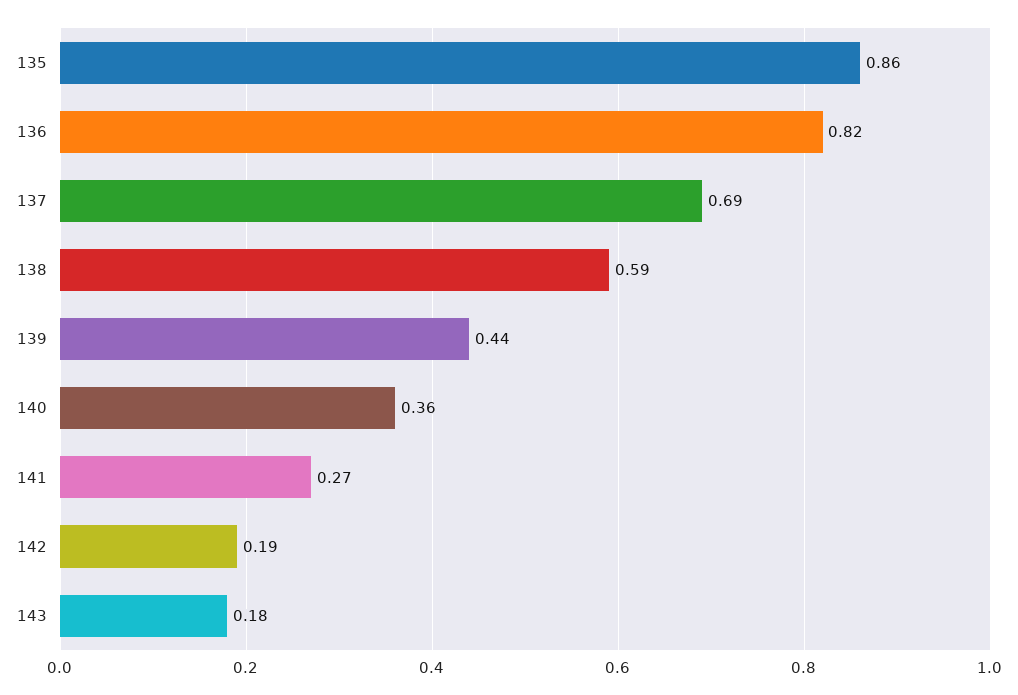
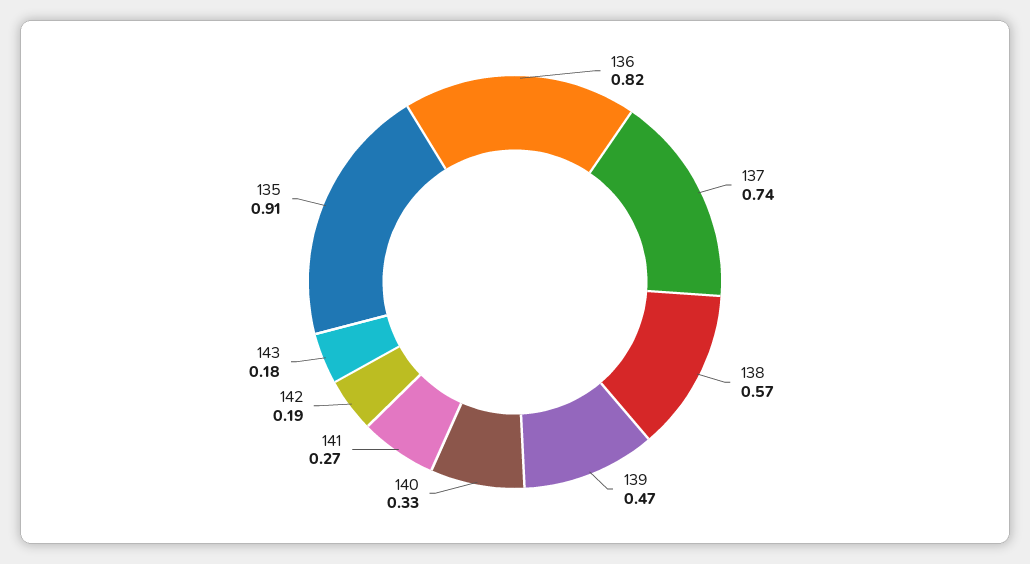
135: 0.86 -> 0.91
137: 0.69 -> 0.74
138: 0.59 -> 0.57
139: 0.44 -> 0.47
140: 0.36 -> 0.33

